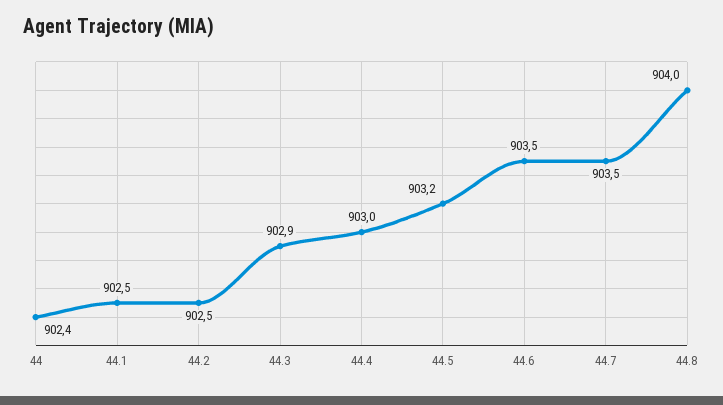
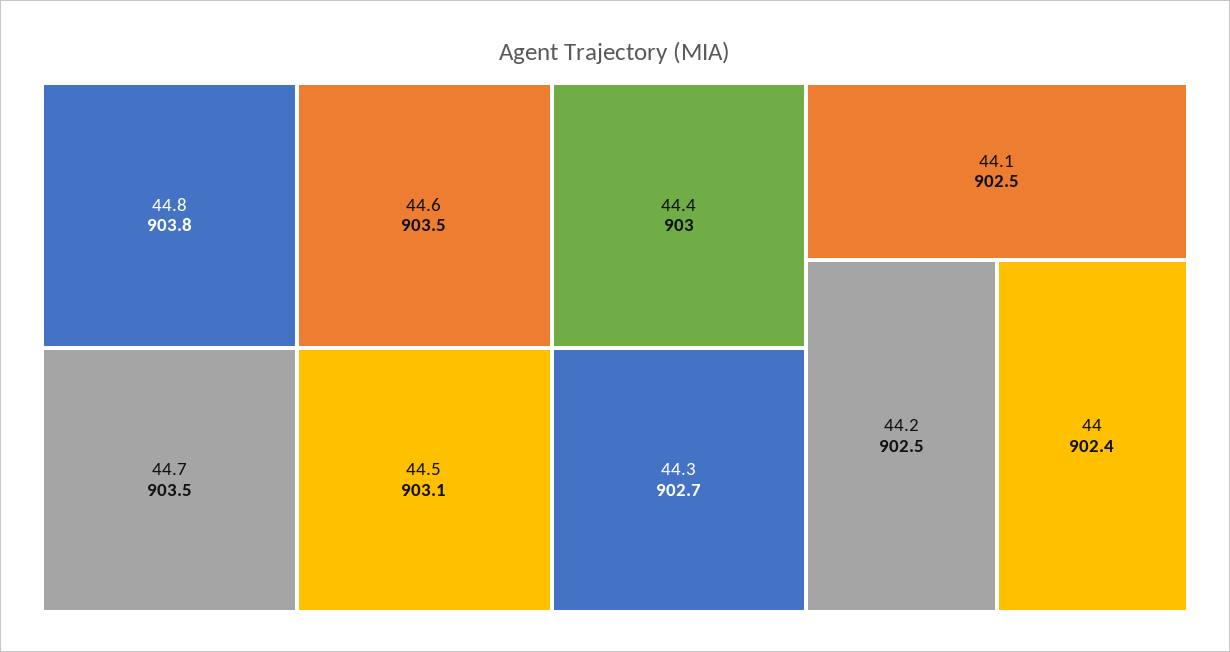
44.3: 902.9 -> 902.7
44.5: 903.2 -> 903.1
44.8: 904 -> 903.8

